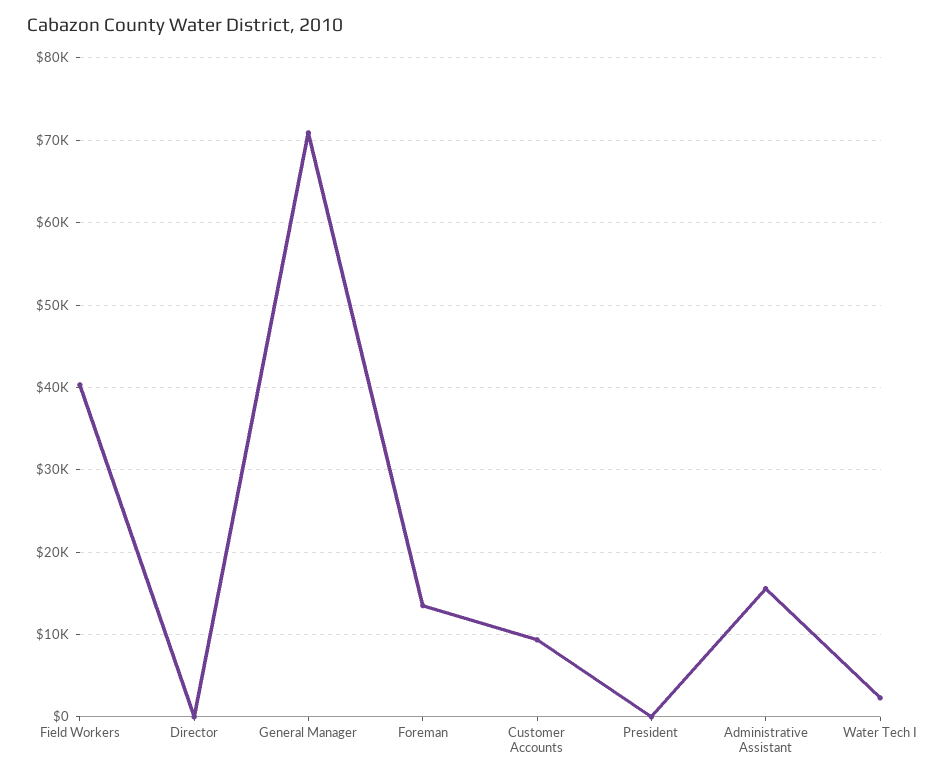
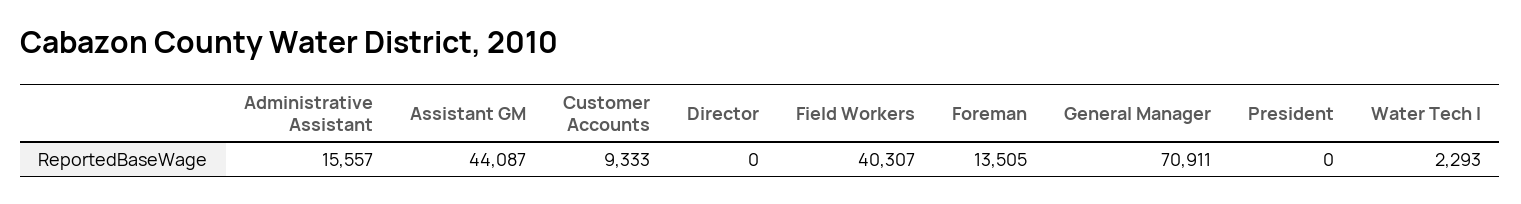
Assistant GM: none -> 44087

